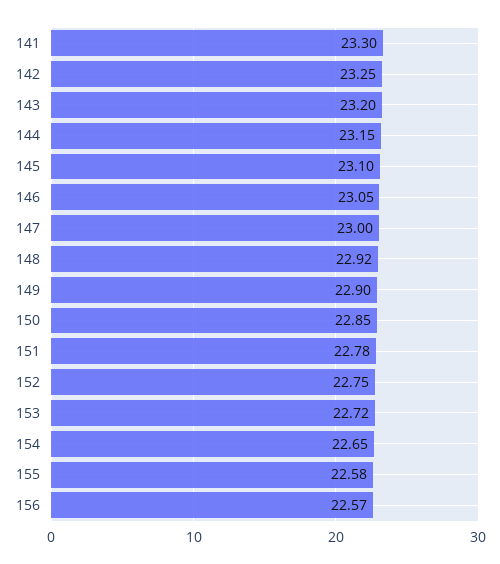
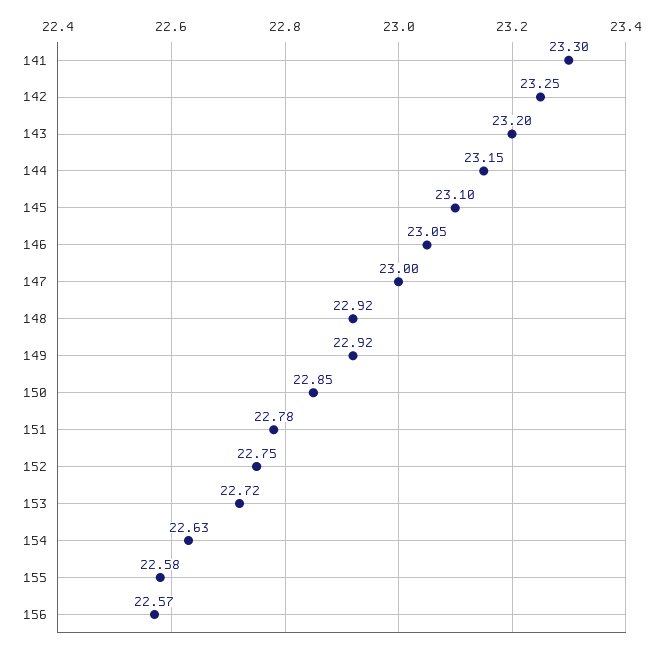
149: 22.9 -> 22.92
154: 22.65 -> 22.63

